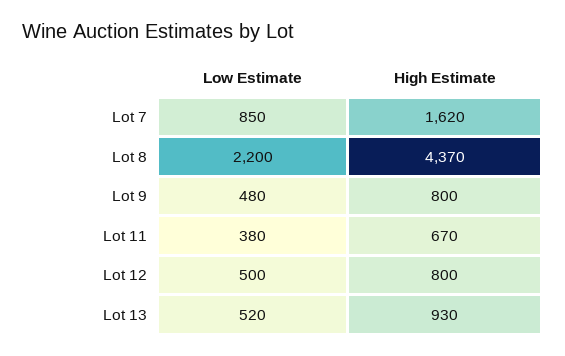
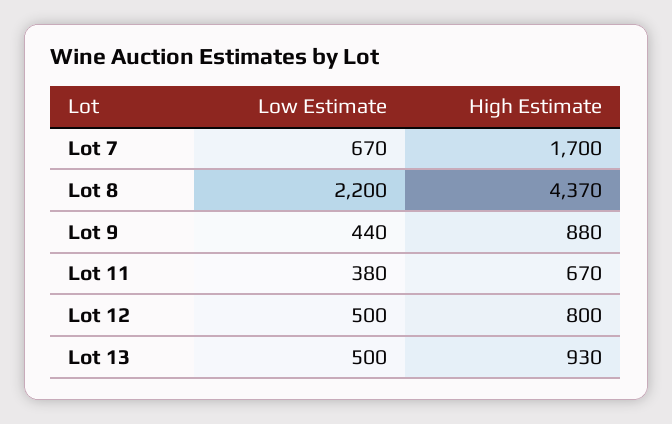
Low Estimate, Lot 7: 850 -> 670
High Estimate, Lot 7: 1620 -> 1700
Low Estimate, Lot 9: 480 -> 440
High Estimate, Lot 9: 800 -> 880
Low Estimate, Lot 13: 520 -> 500

